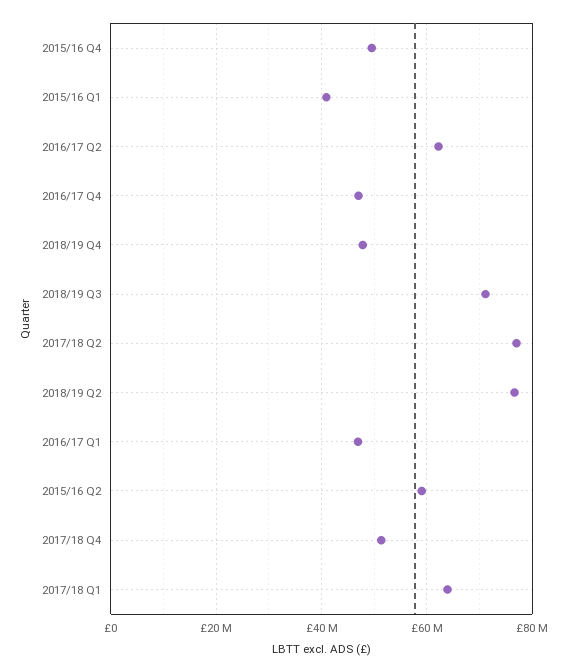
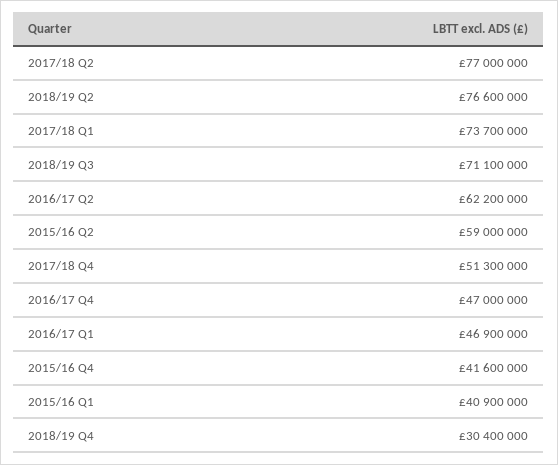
2015/16 Q4: 50000000 -> 41600000
2018/19 Q4: 48000000 -> 30400000
2017/18 Q1: 64000000 -> 73700000

